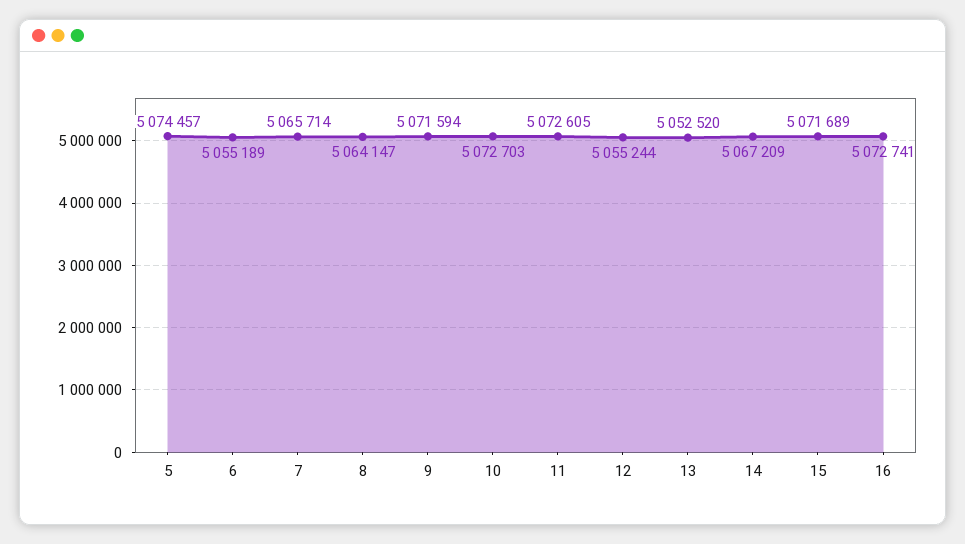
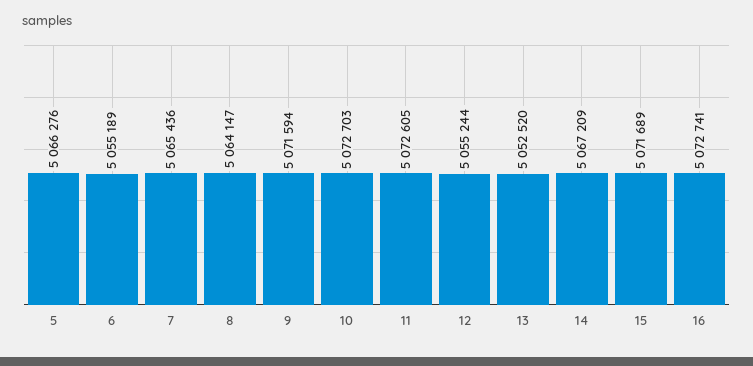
5: 5074457 -> 5066276
7: 5065714 -> 5065436

